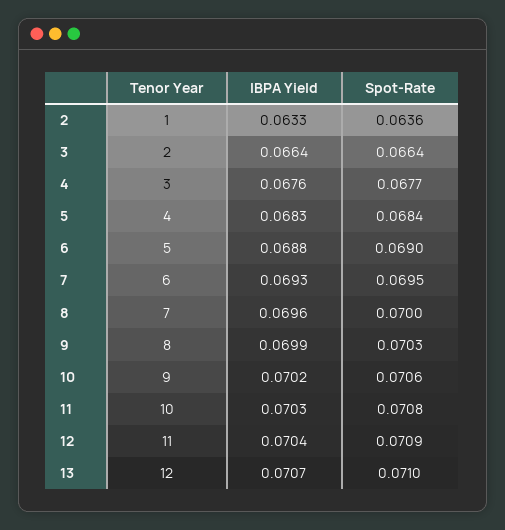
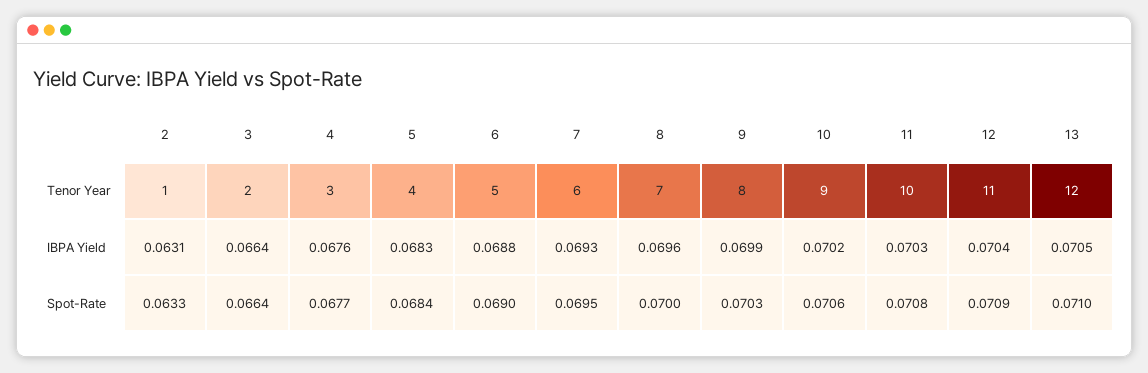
IBPA Yield, 2: 0.0633 -> 0.0631
Spot-Rate, 2: 0.0636 -> 0.0633
IBPA Yield, 13: 0.0707 -> 0.0705

